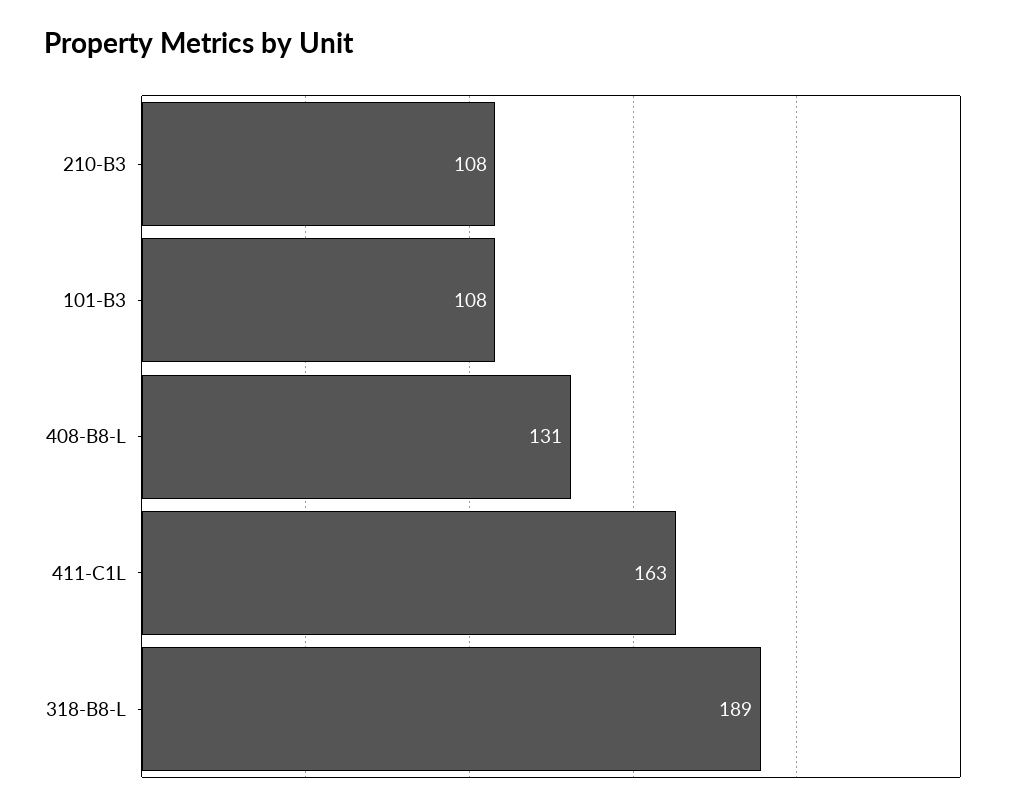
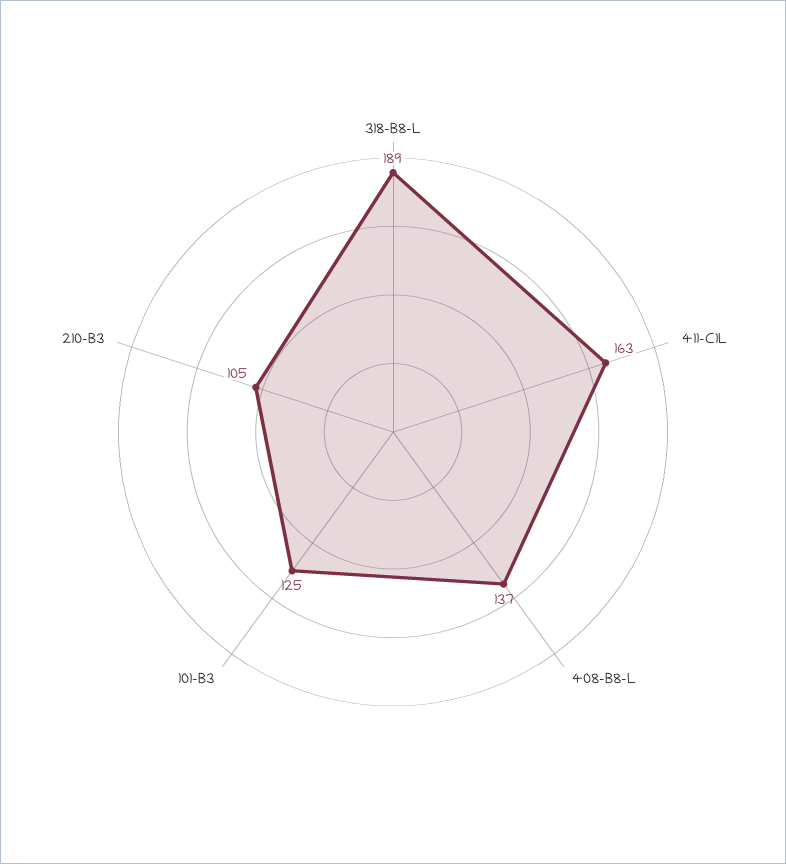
210-B3: 108 -> 105
101-B3: 108 -> 125
408-B8-L: 131 -> 137

